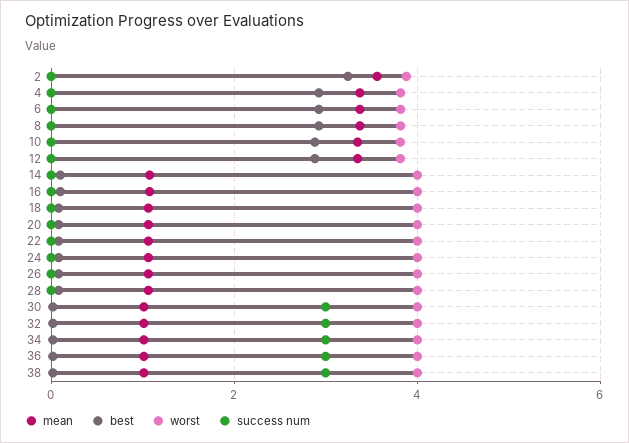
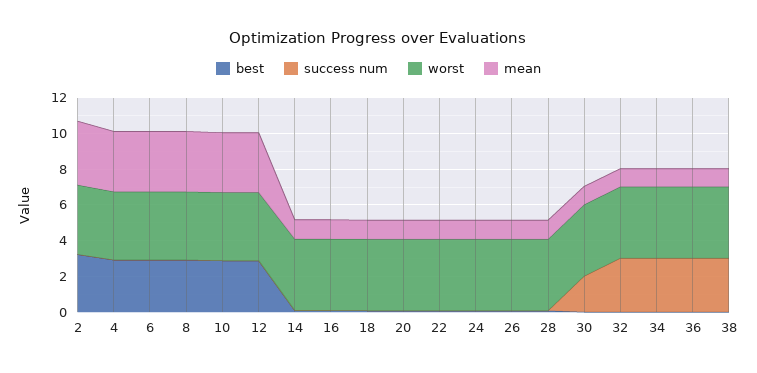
success num, 30: 3 -> 2

